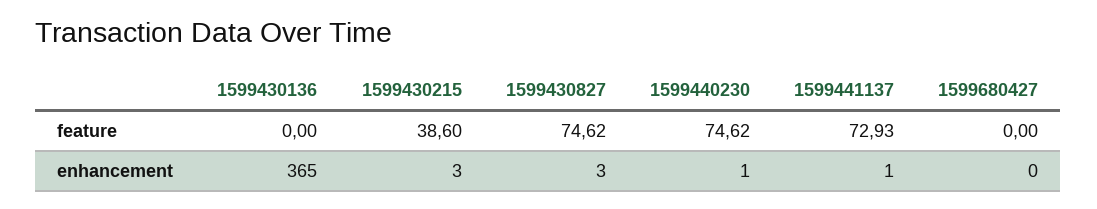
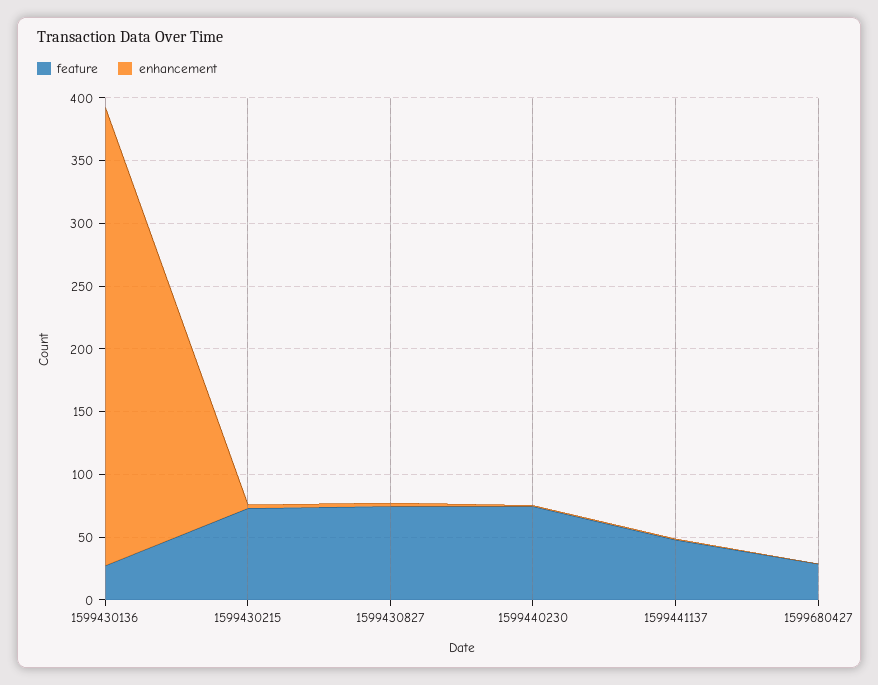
feature, 1599430136: 0 -> 30
feature, 1599430215: 38.6 -> 70
feature, 1599441137: 72.93 -> 50
feature, 1599680427: 0 -> 30

